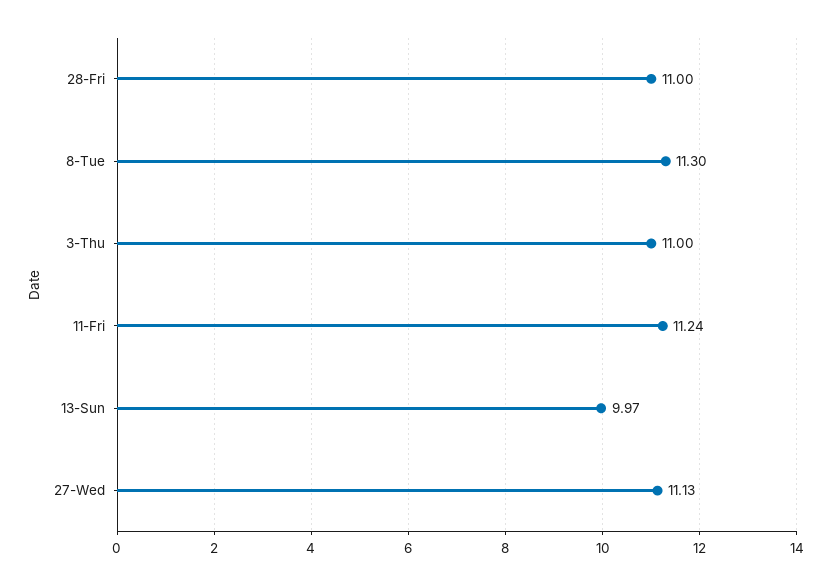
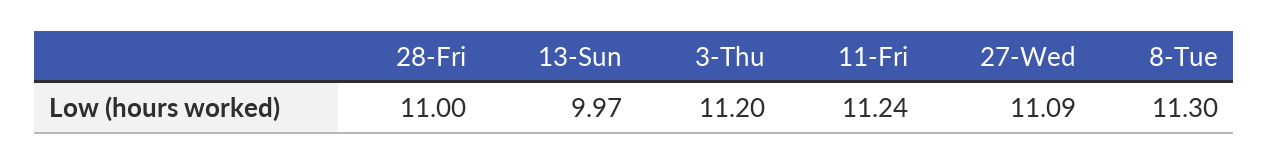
3-Thu: 11 -> 11.2
27-Wed: 11.13 -> 11.09

